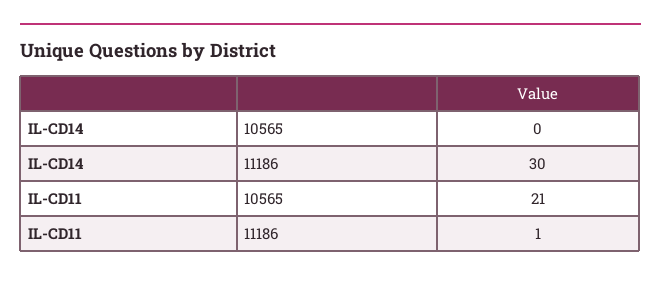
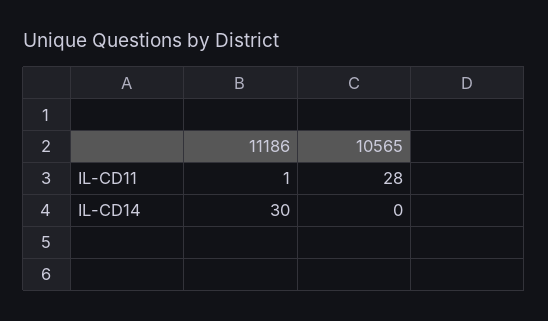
IL-CD11, 10565: 21 -> 28

